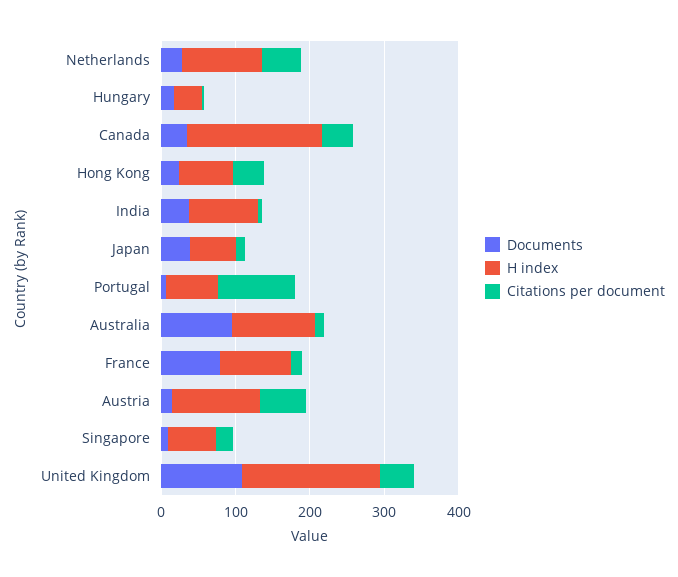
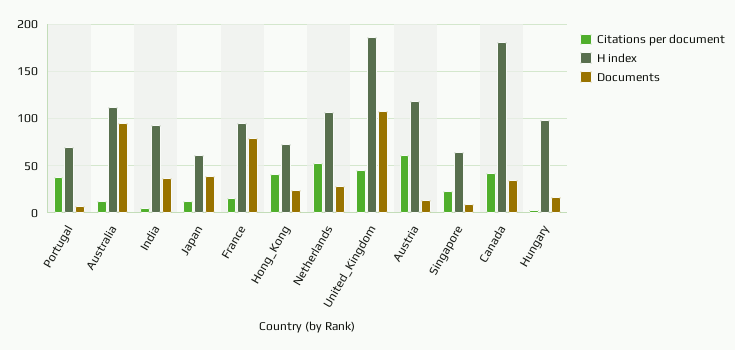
H index, Hungary: 40 -> 100
Citations per document, Portugal: 100 -> 40

